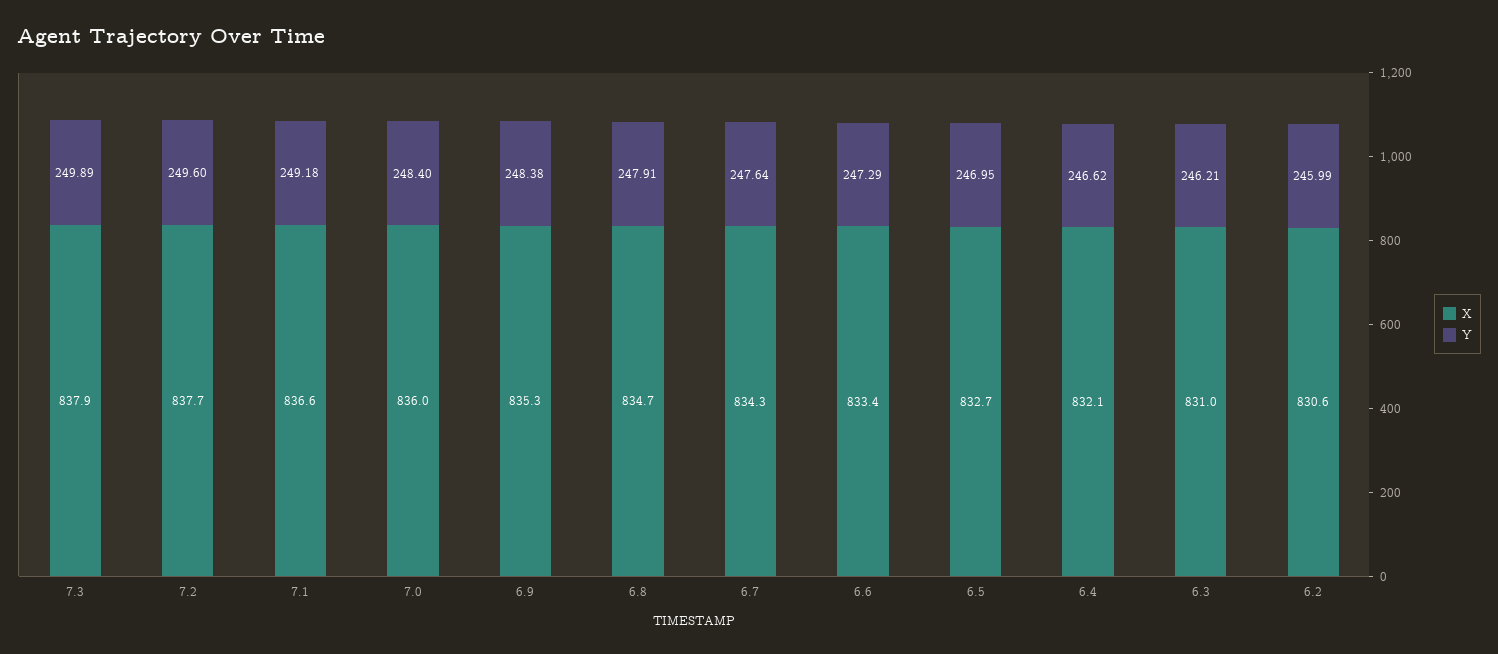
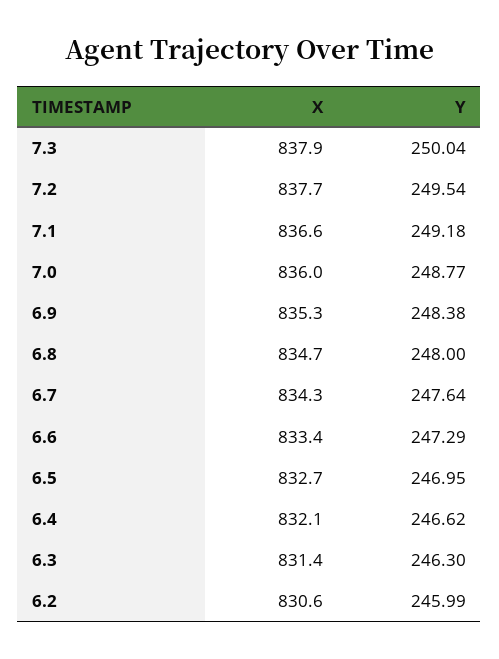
Y, 7.3: 249.89 -> 250.04
Y, 7.2: 249.6 -> 249.54
Y, 7.0: 248.4 -> 248.77
Y, 6.8: 247.91 -> 248
X, 6.3: 831 -> 831.4
Y, 6.3: 246.21 -> 246.3

